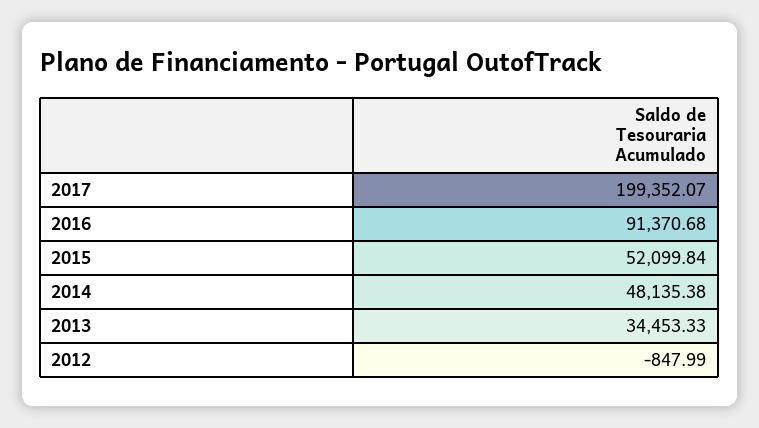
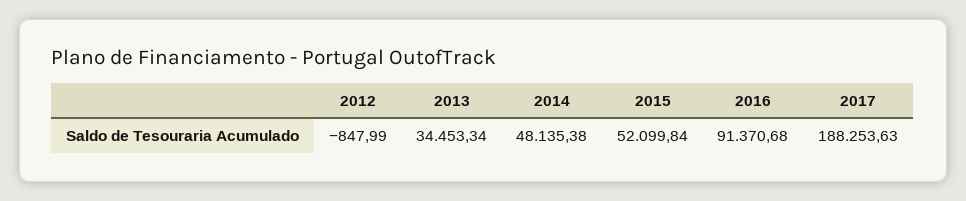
2017: 199352.07 -> 188253.63
2013: 34453.33 -> 34453.34

